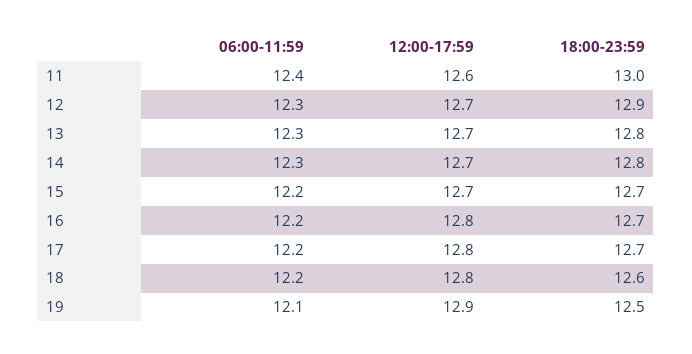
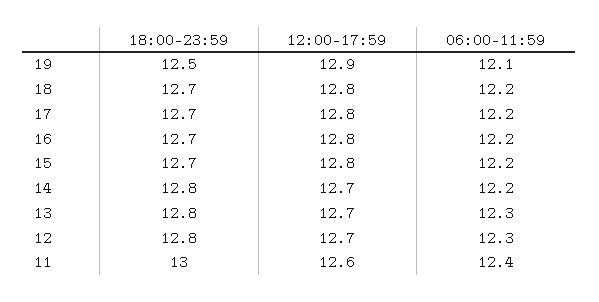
18:00-23:59, 12: 12.9 -> 12.8
06:00-11:59, 14: 12.3 -> 12.2
12:00-17:59, 15: 12.7 -> 12.8
18:00-23:59, 18: 12.6 -> 12.7

